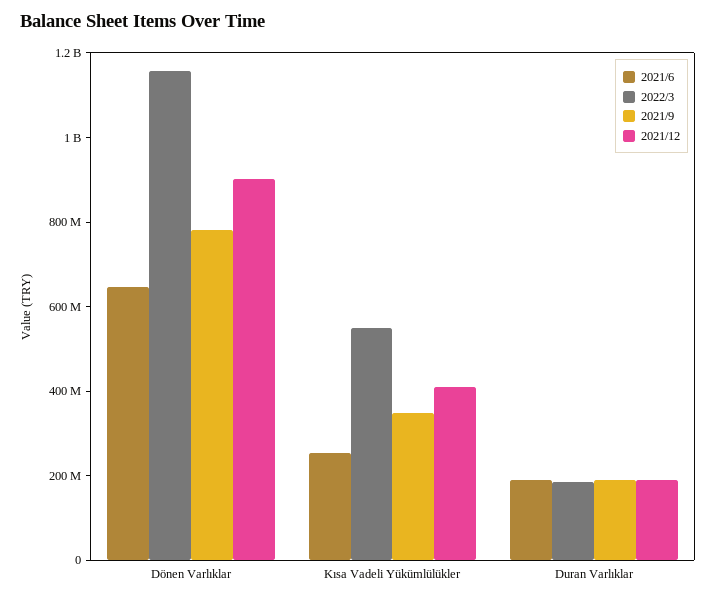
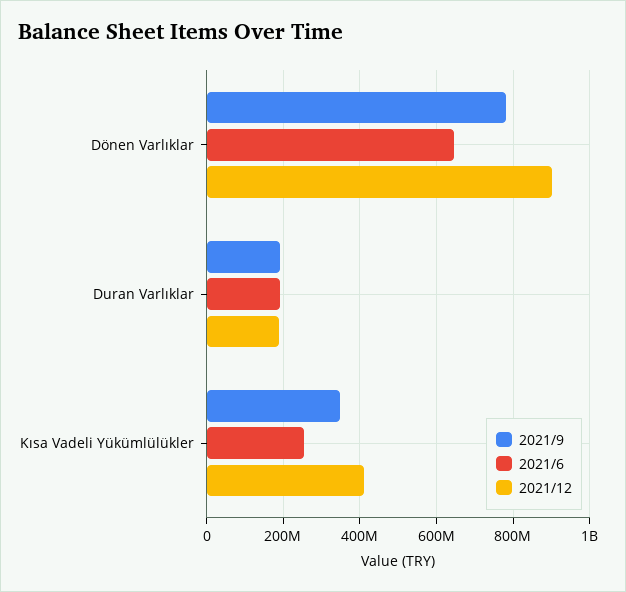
2022/3, Dönen Varlıklar: 1150000000 -> none
2022/3, Kısa Vadeli Yükümlülükler: 550000000 -> none
2022/3, Duran Varlıklar: 200000000 -> none

